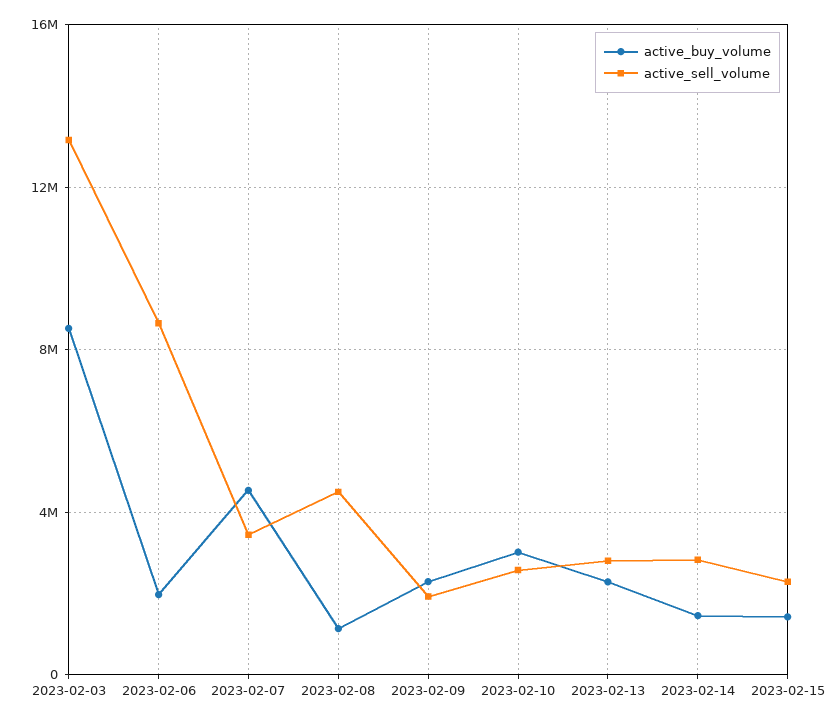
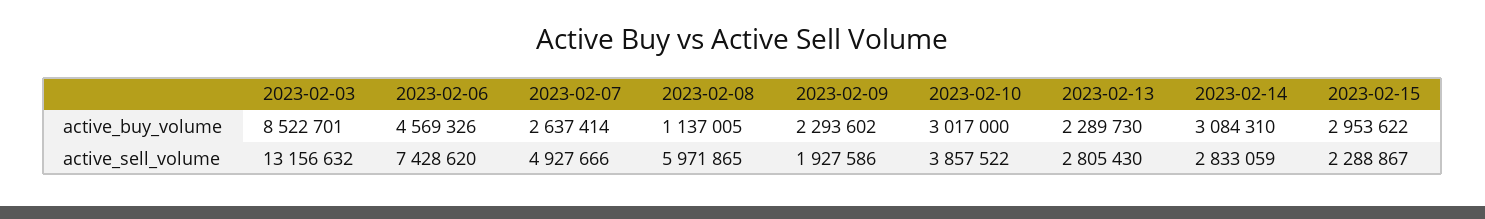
active_buy_volume, 2023-02-06: 2000000 -> 4569326
active_sell_volume, 2023-02-06: 8500000 -> 7428620
active_buy_volume, 2023-02-07: 4500000 -> 2637414
active_sell_volume, 2023-02-07: 3500000 -> 4927666
active_sell_volume, 2023-02-08: 4500000 -> 5971865
active_sell_volume, 2023-02-10: 2500000 -> 3857522
active_buy_volume, 2023-02-14: 1500000 -> 3084310
active_buy_volume, 2023-02-15: 1500000 -> 2953622

